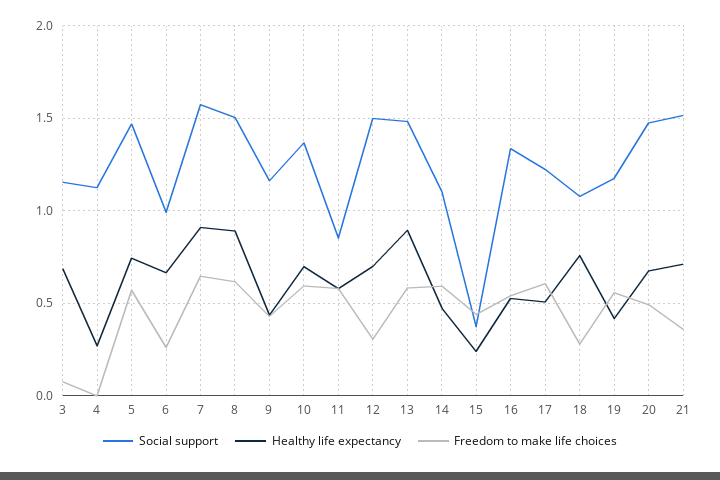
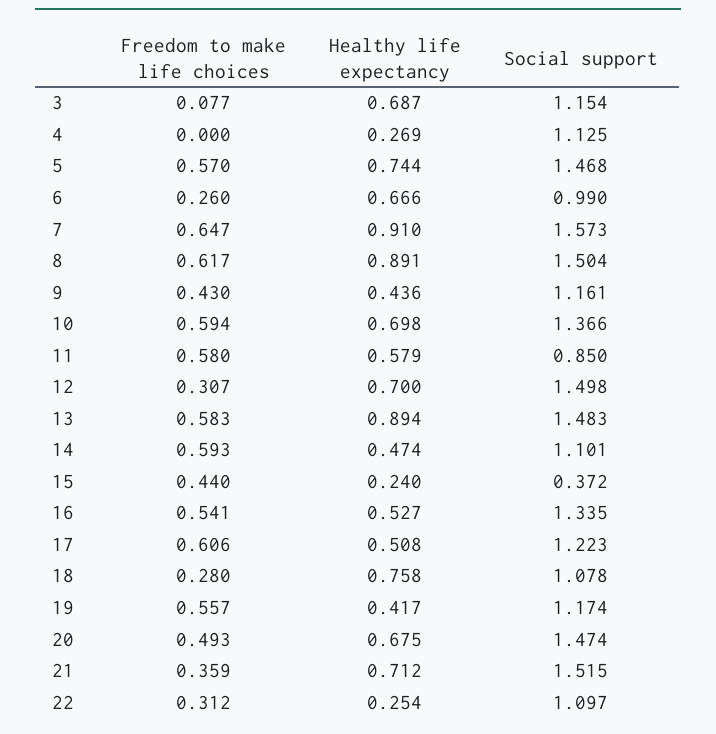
Freedom to make life choices, 22: none -> 0.312
Healthy life expectancy, 22: none -> 0.254
Social support, 22: none -> 1.097

